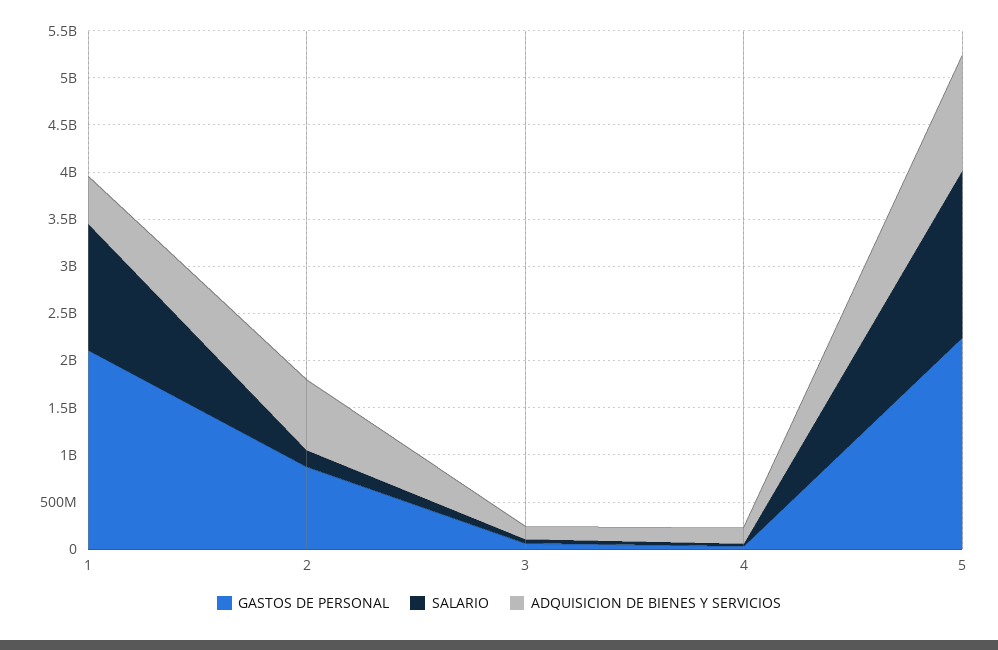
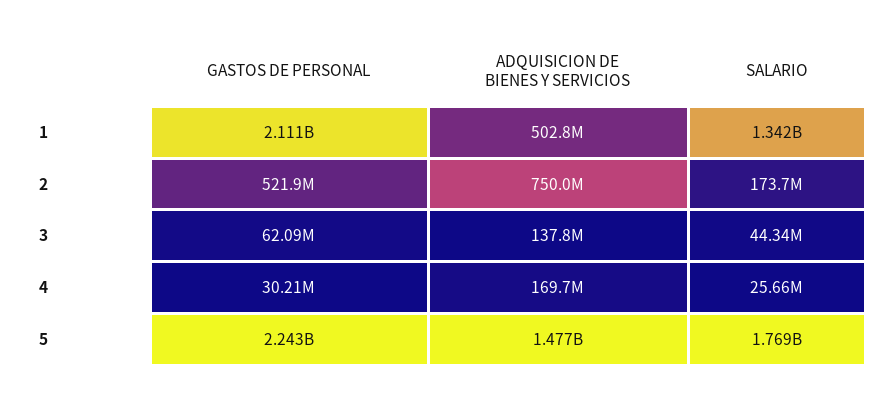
GASTOS DE PERSONAL, 2: 900000000 -> 521900000
ADQUISICION DE BIENES Y SERVICIOS, 5: 1200000000 -> 1477000000

